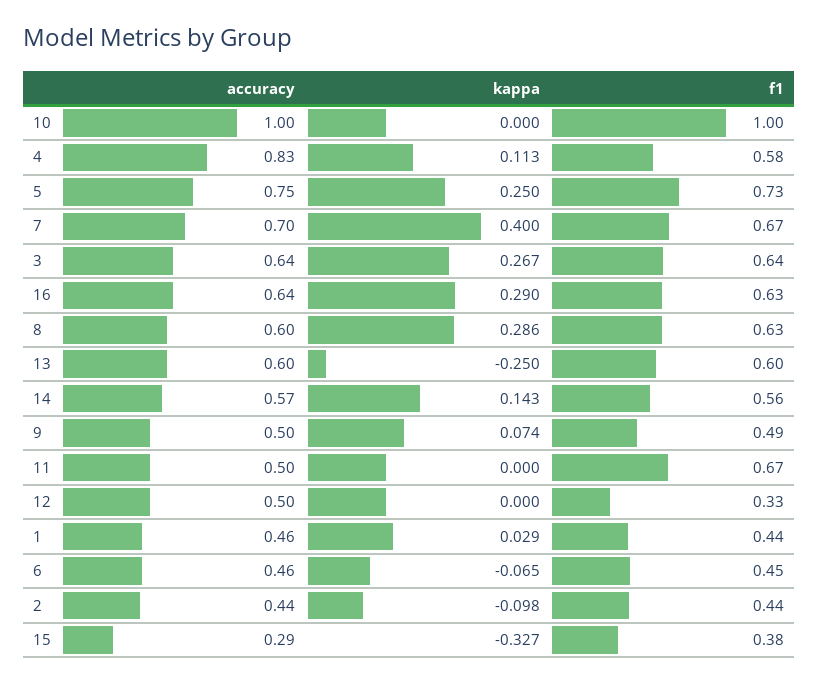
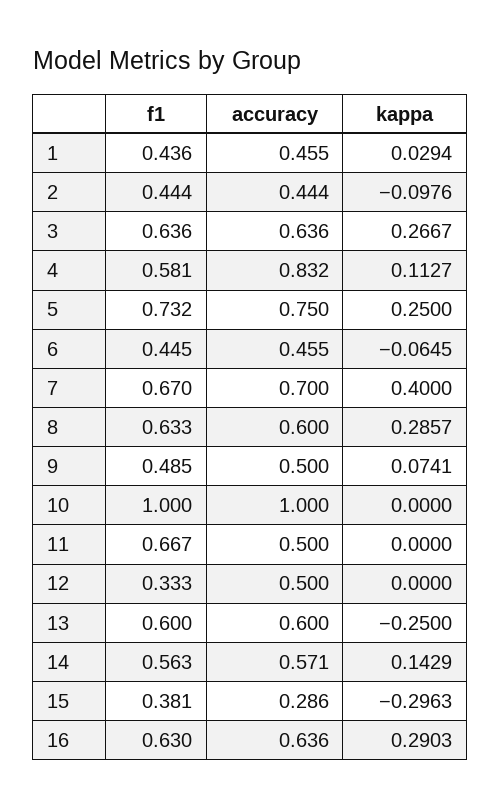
kappa, 15: -0.327 -> -0.2963

